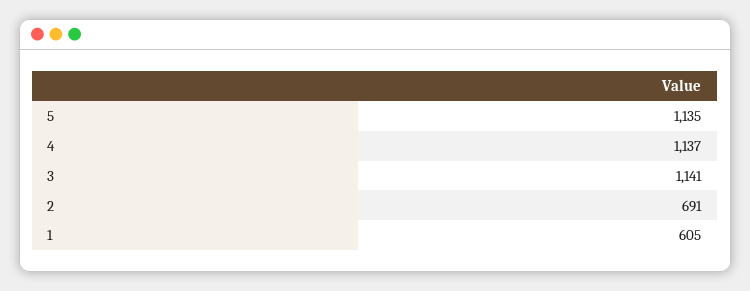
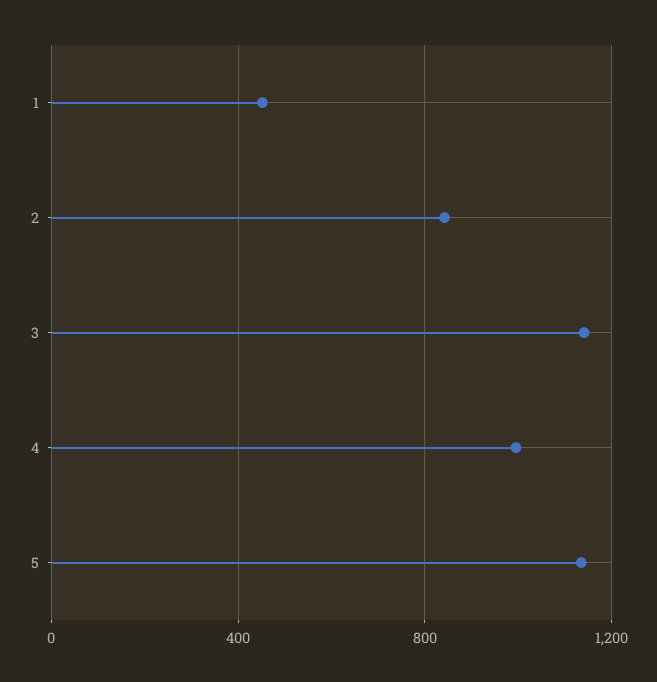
4: 1137 -> 1000
2: 691 -> 850
1: 605 -> 450

